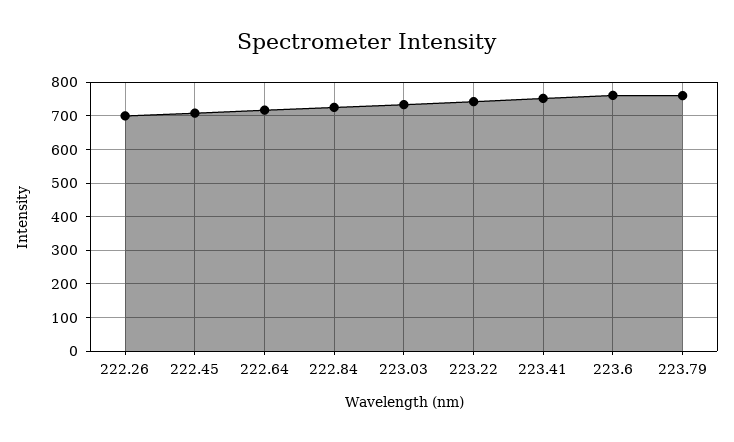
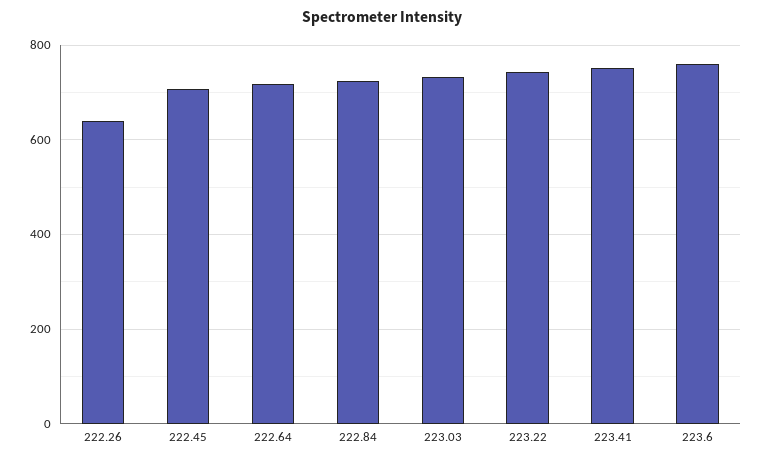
222.26: 700 -> 640
223.79: 760 -> none

